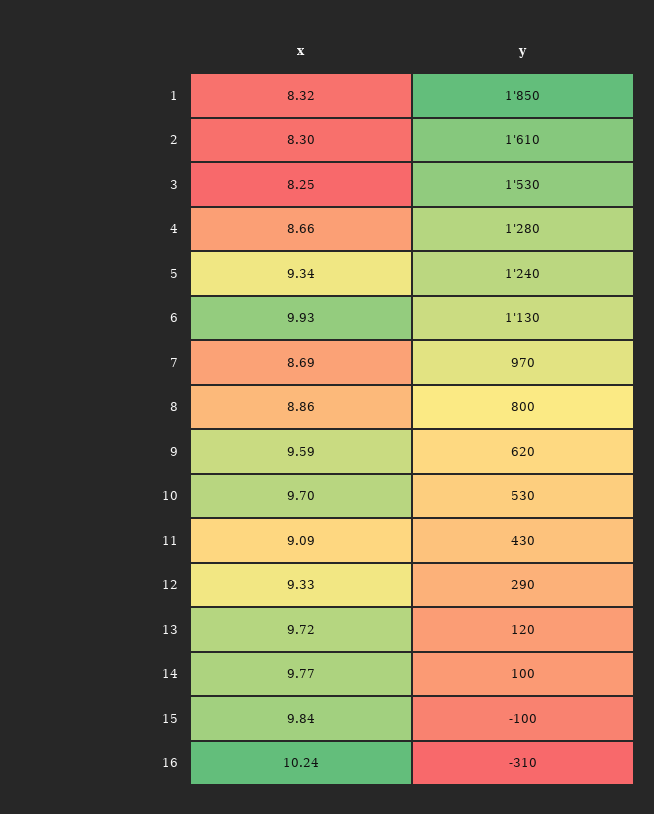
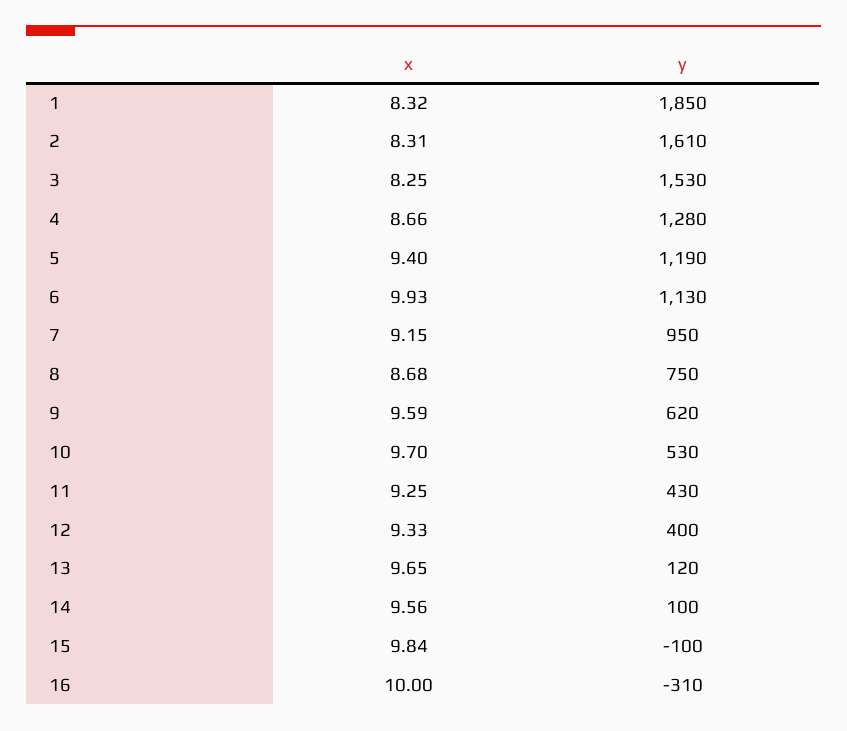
x, 2: 8.3 -> 8.31
x, 5: 9.34 -> 9.4
y, 5: 1240 -> 1190
x, 7: 8.69 -> 9.15
y, 7: 970 -> 950
x, 8: 8.86 -> 8.68
y, 8: 800 -> 750
x, 11: 9.09 -> 9.25
y, 12: 290 -> 400
x, 13: 9.72 -> 9.65
x, 14: 9.77 -> 9.56
x, 16: 10.24 -> 10

